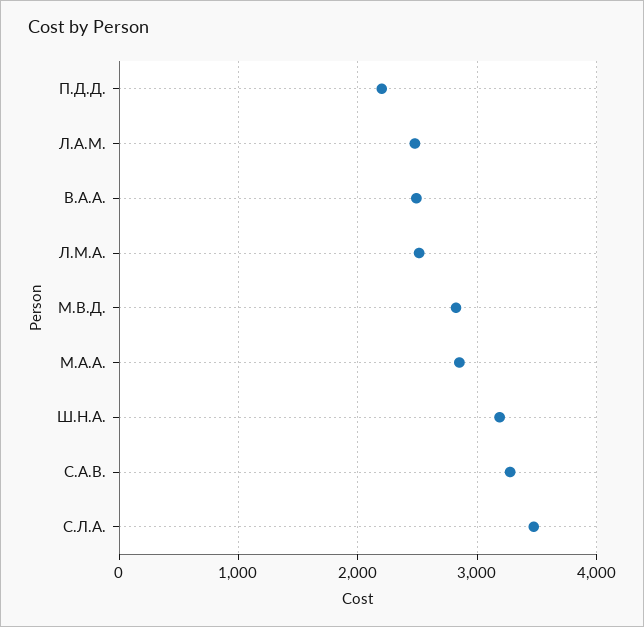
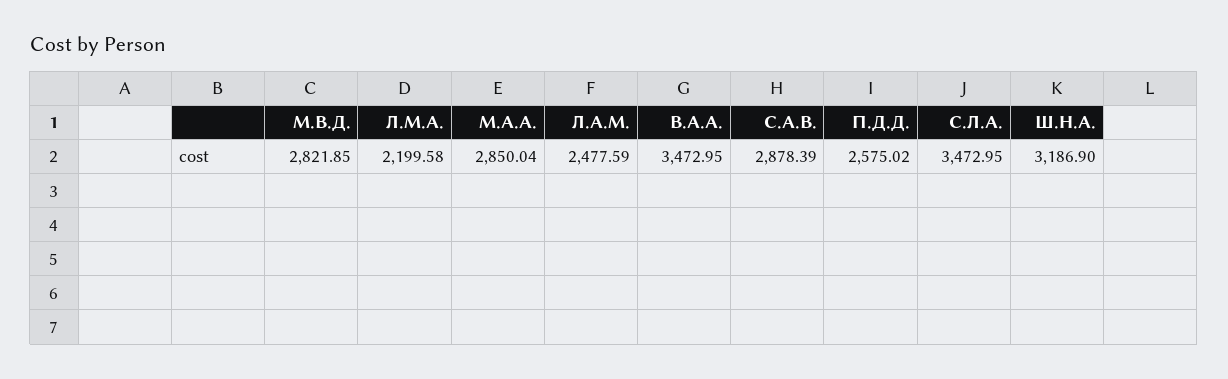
П.Д.Д.: 2200 -> 2575.02
В.А.А.: 2500 -> 3472.95
Л.М.А.: 2500 -> 2199.58
С.А.В.: 3300 -> 2878.39

